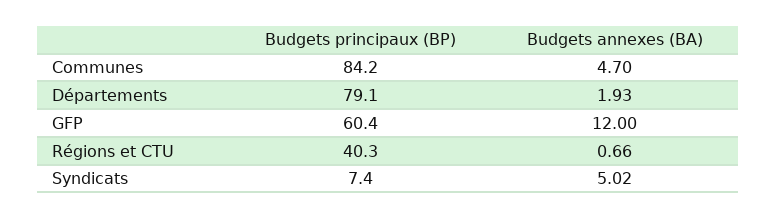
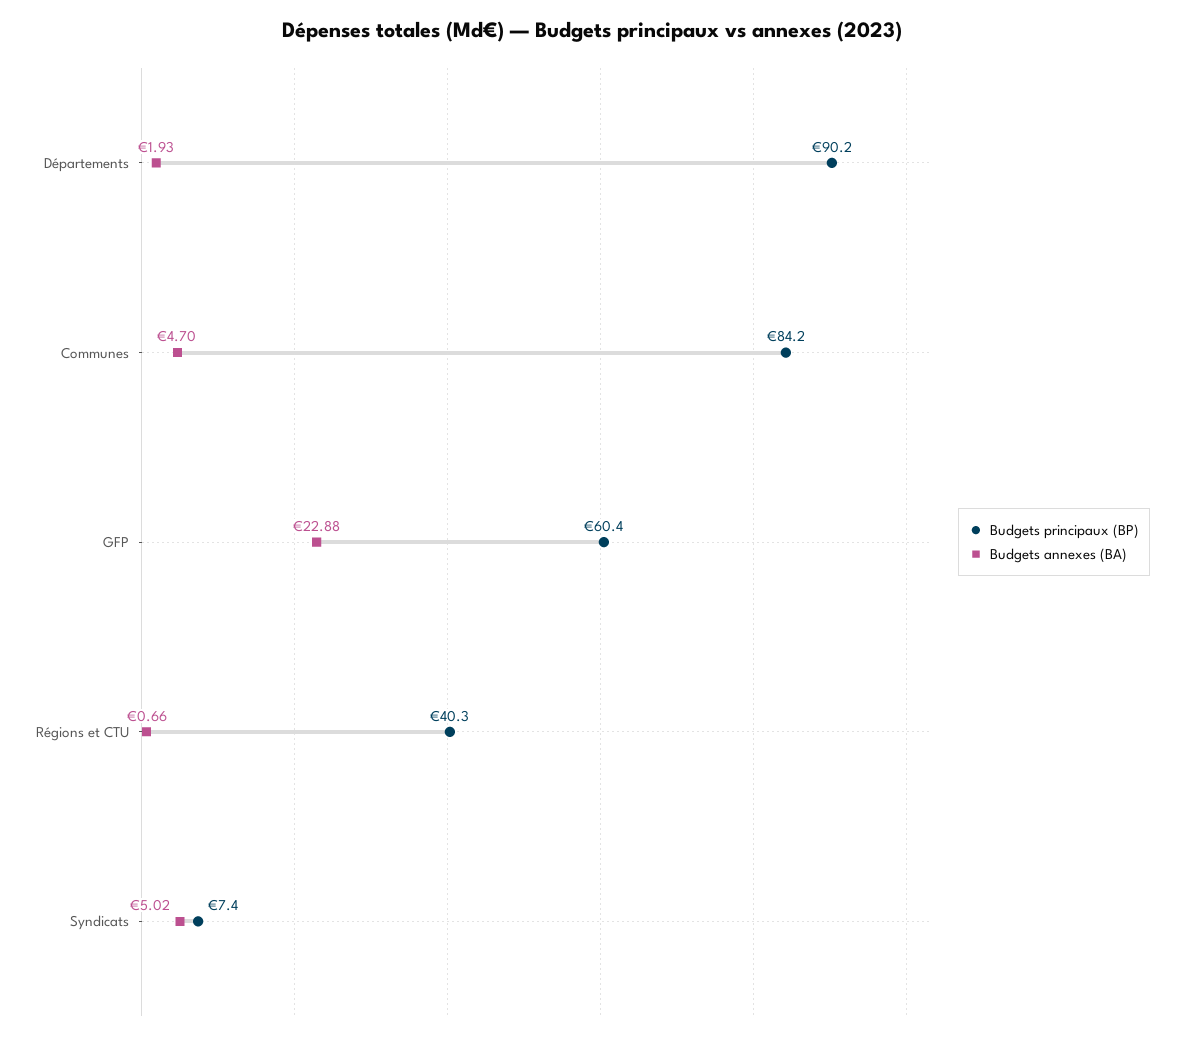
Budgets principaux (BP), Départements: 79.1 -> 90.2
Budgets annexes (BA), GFP: 12 -> 22.88

